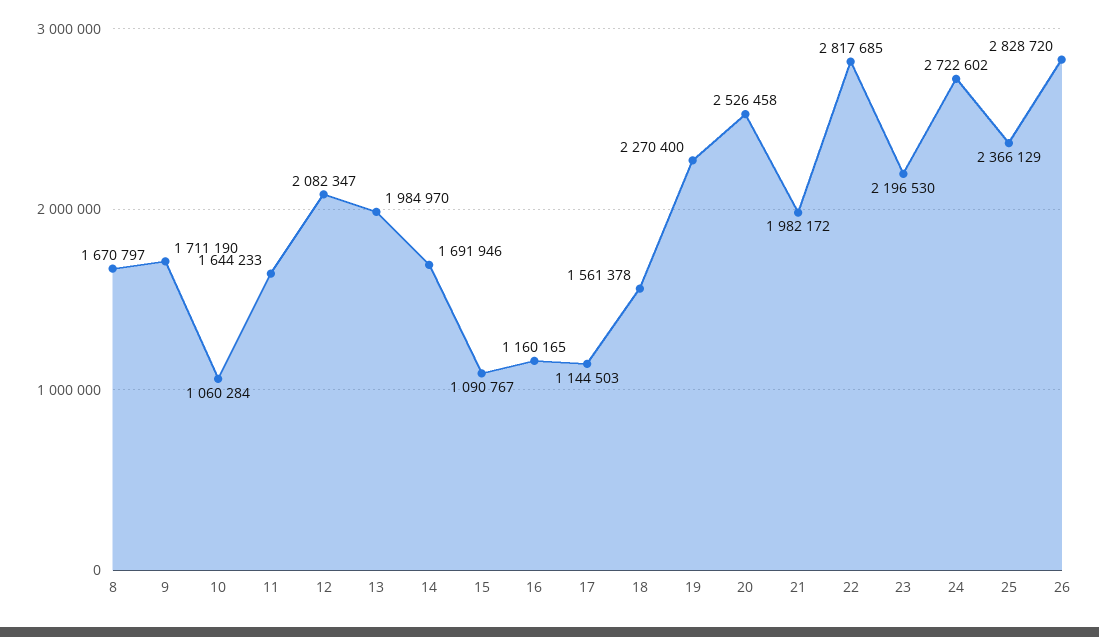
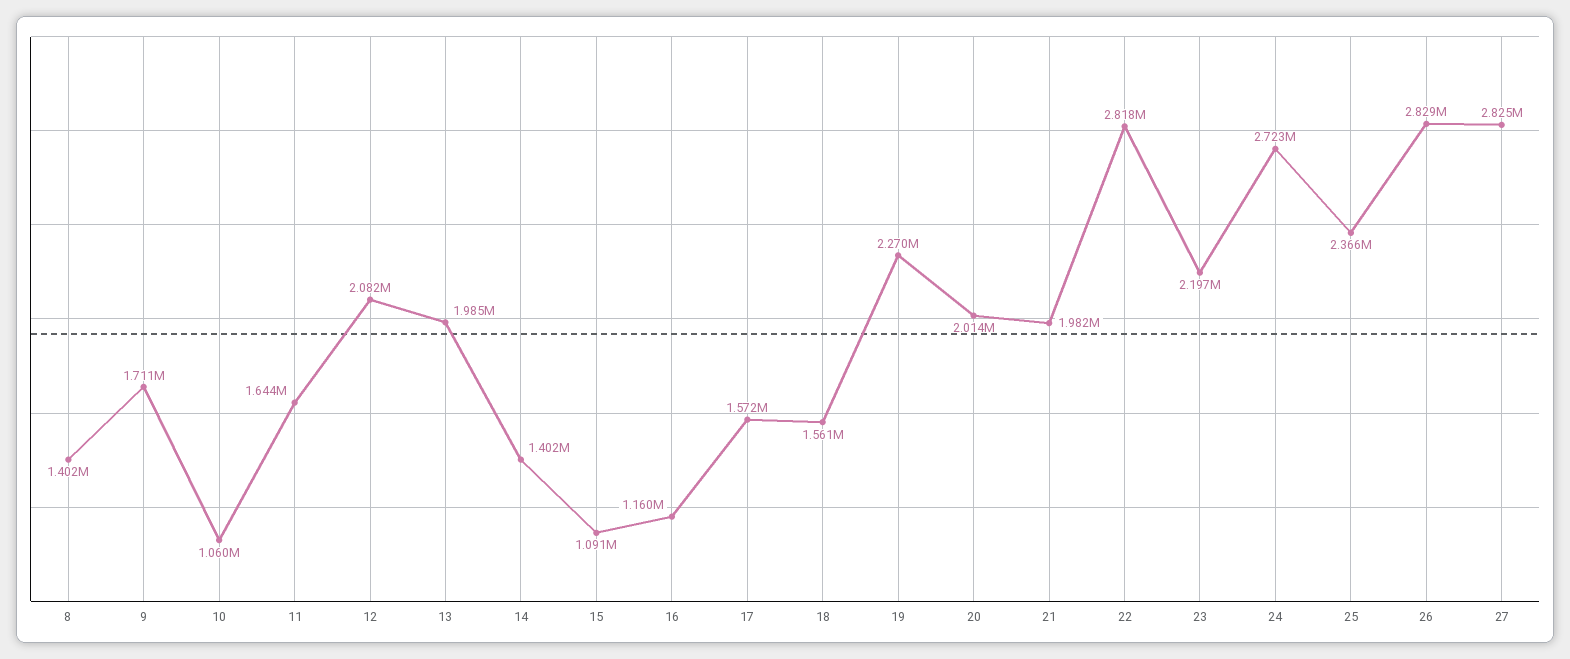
8: 1670797 -> 1402000
14: 1691946 -> 1402000
17: 1144503 -> 1572000
20: 2526458 -> 2014000
27: none -> 2825000

